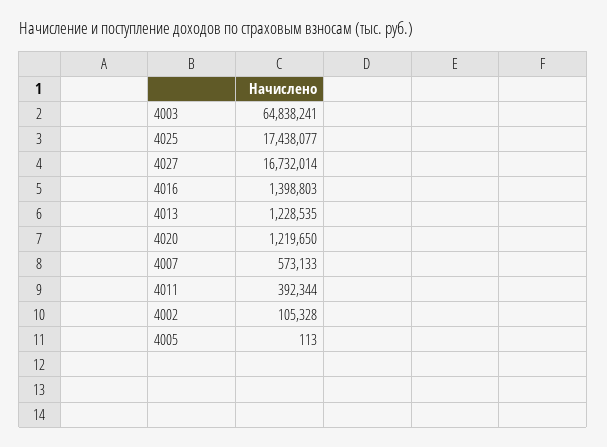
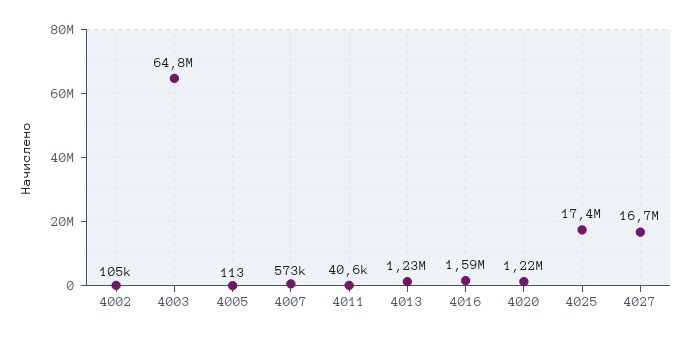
4016: 1398803 -> 1590000
4011: 392344 -> 40600

